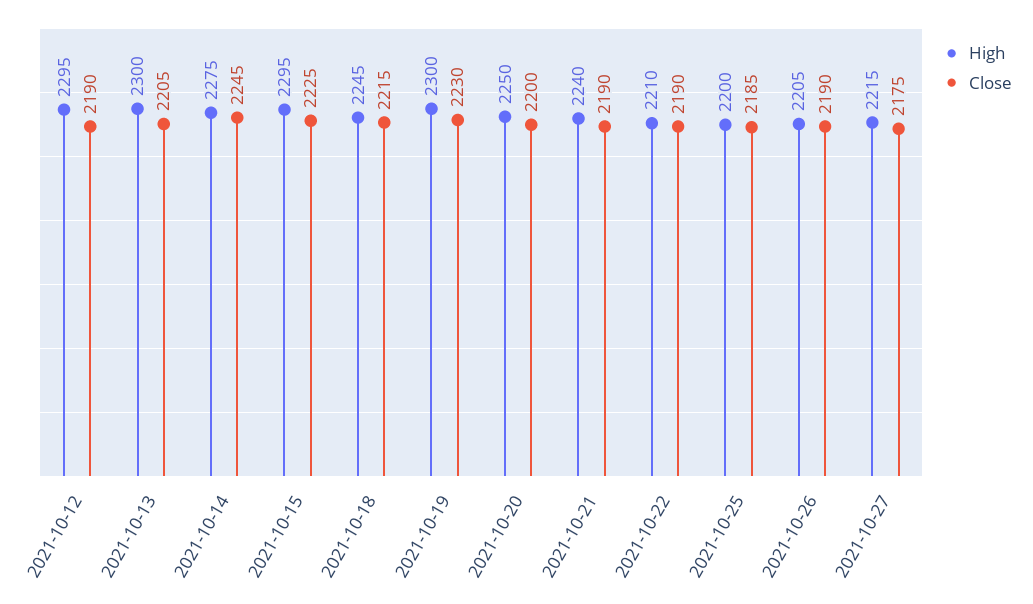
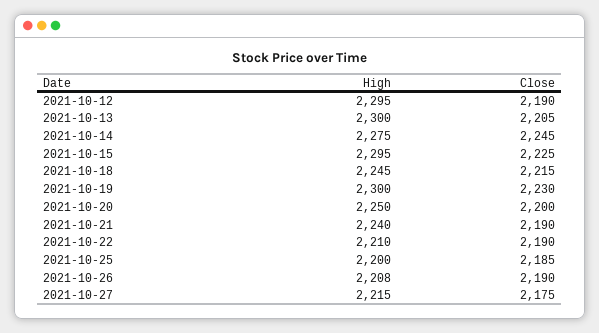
High, 2021-10-26: 2205 -> 2208

